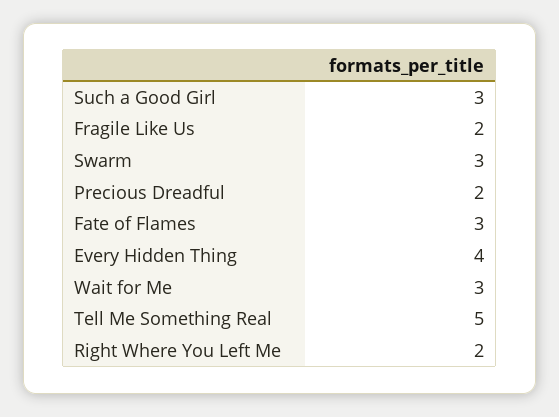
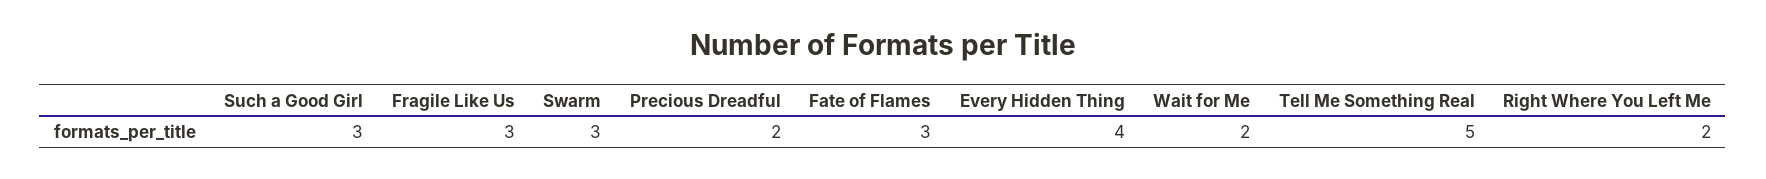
Fragile Like Us: 2 -> 3
Wait for Me: 3 -> 2

